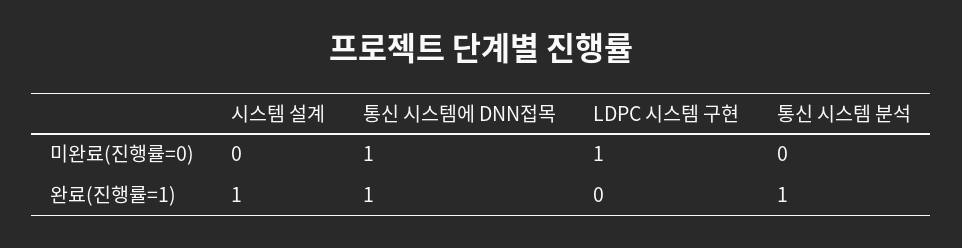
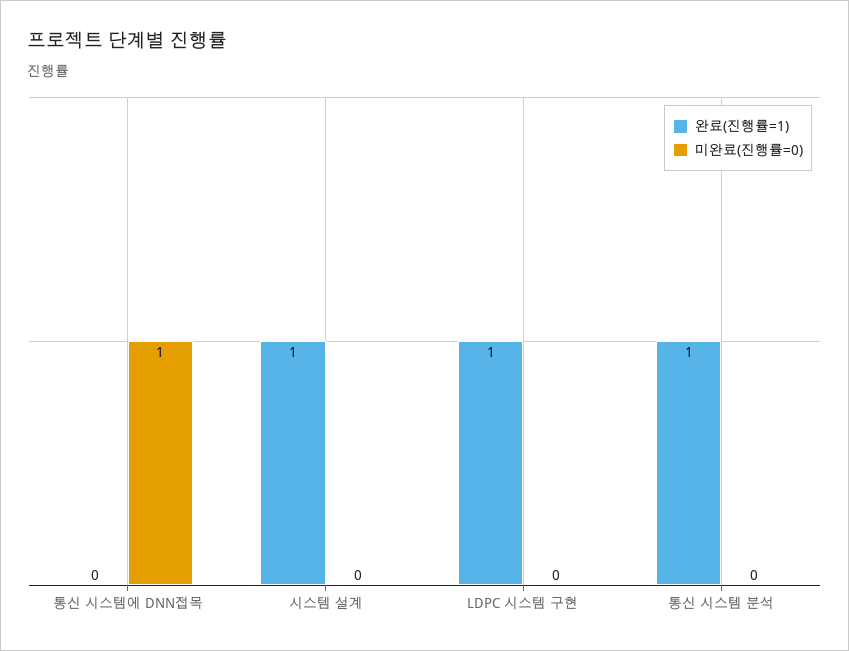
미완료(진행률=0), LDPC 시스템 구현: 1 -> 0
완료(진행률=1), 통신 시스템에 DNN접목: 1 -> 0
완료(진행률=1), LDPC 시스템 구현: 0 -> 1

